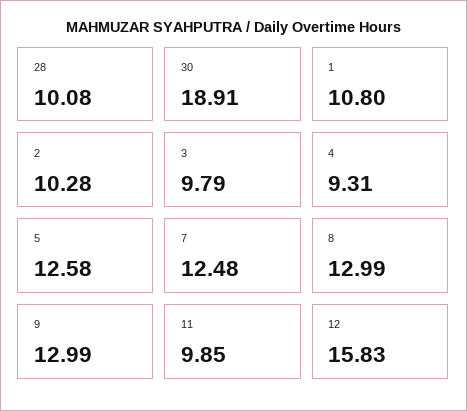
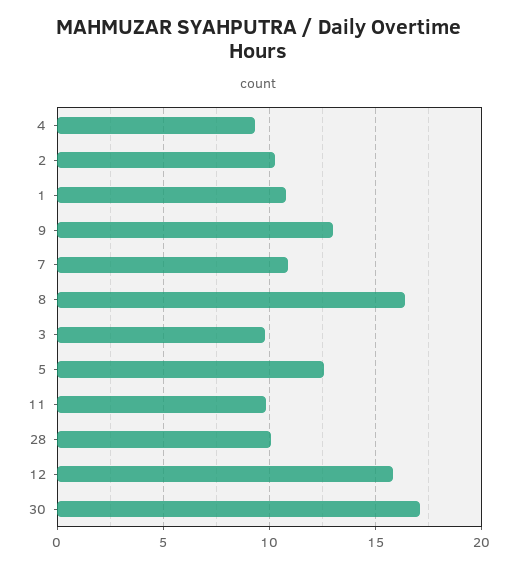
30: 18.91 -> 17
7: 12.48 -> 11
8: 12.99 -> 16.5

